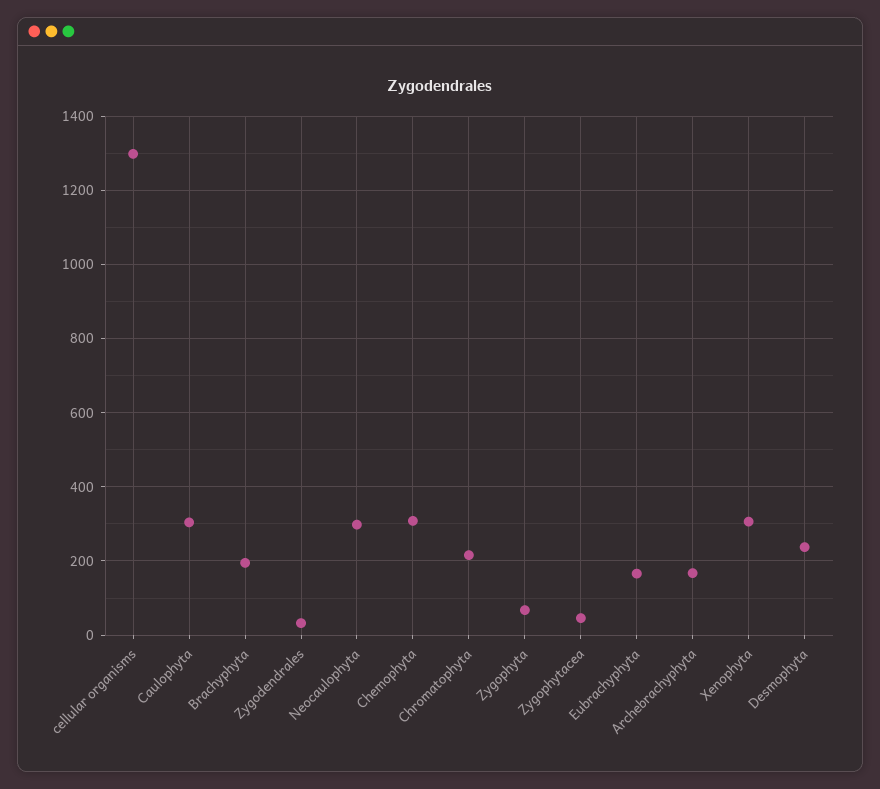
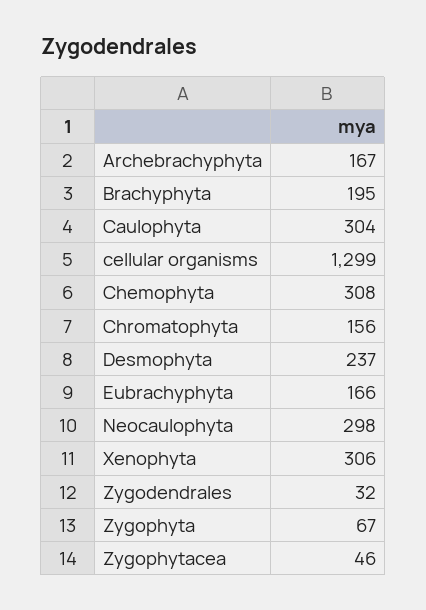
Chromatophyta: 220 -> 156

